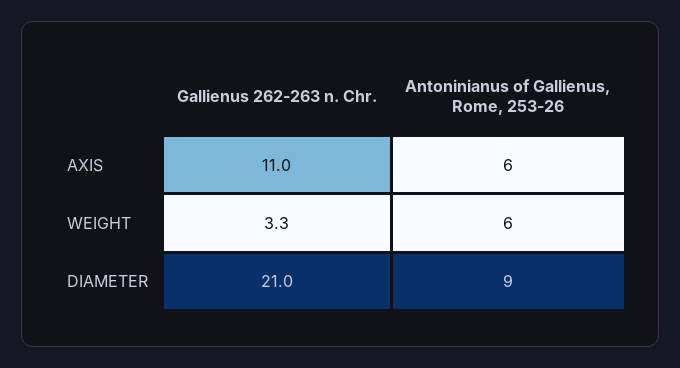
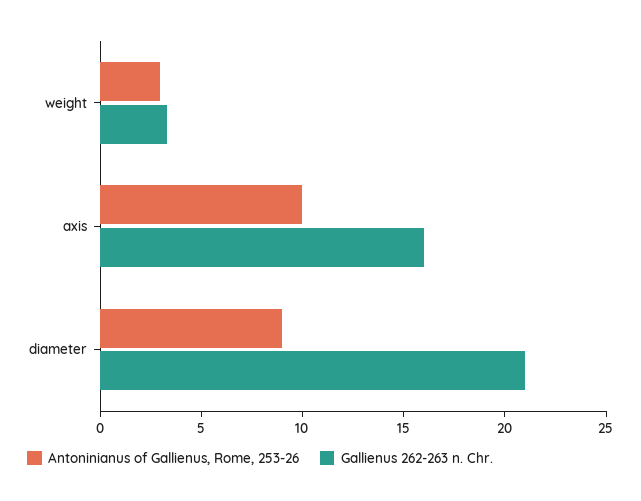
Gallienus 262-263 n. Chr., AXIS: 11 -> 16
Antoninianus of Gallienus, Rome, 253-26, AXIS: 6 -> 10
Antoninianus of Gallienus, Rome, 253-26, WEIGHT: 6 -> 3

